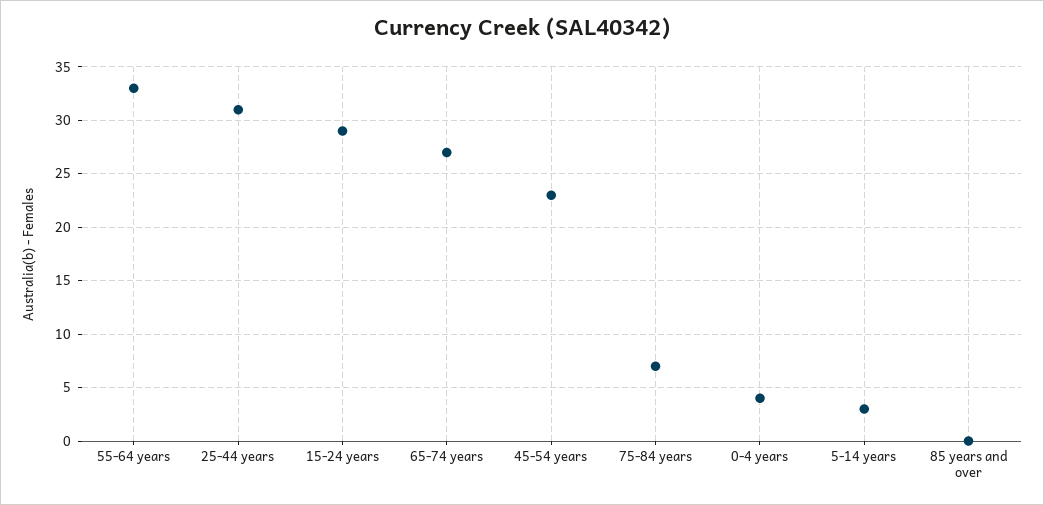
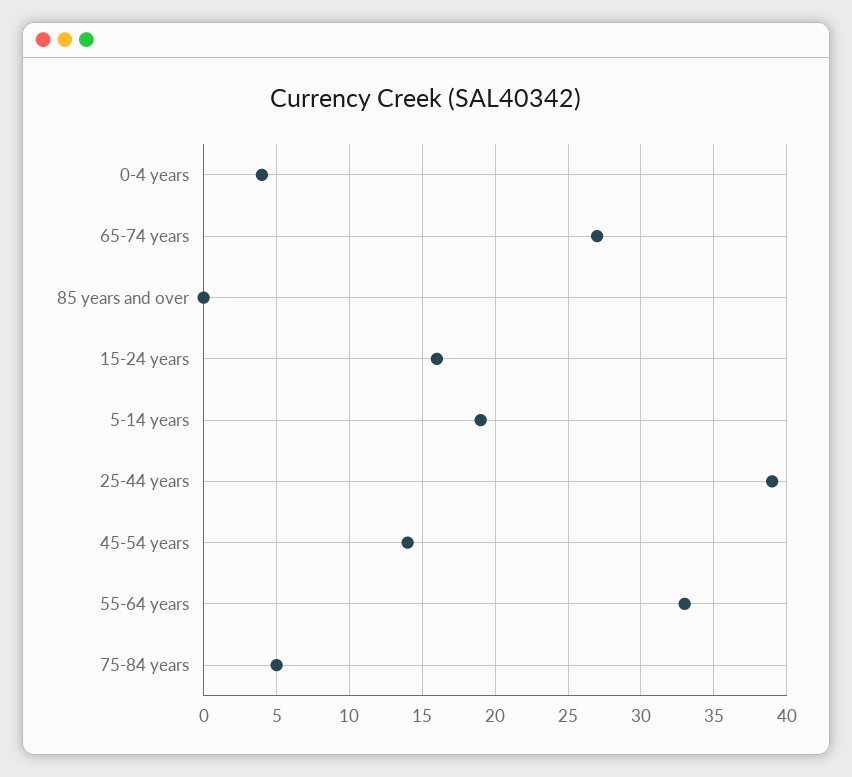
25-44 years: 31 -> 39
15-24 years: 29 -> 16
45-54 years: 23 -> 14
75-84 years: 7 -> 5
5-14 years: 3 -> 19

